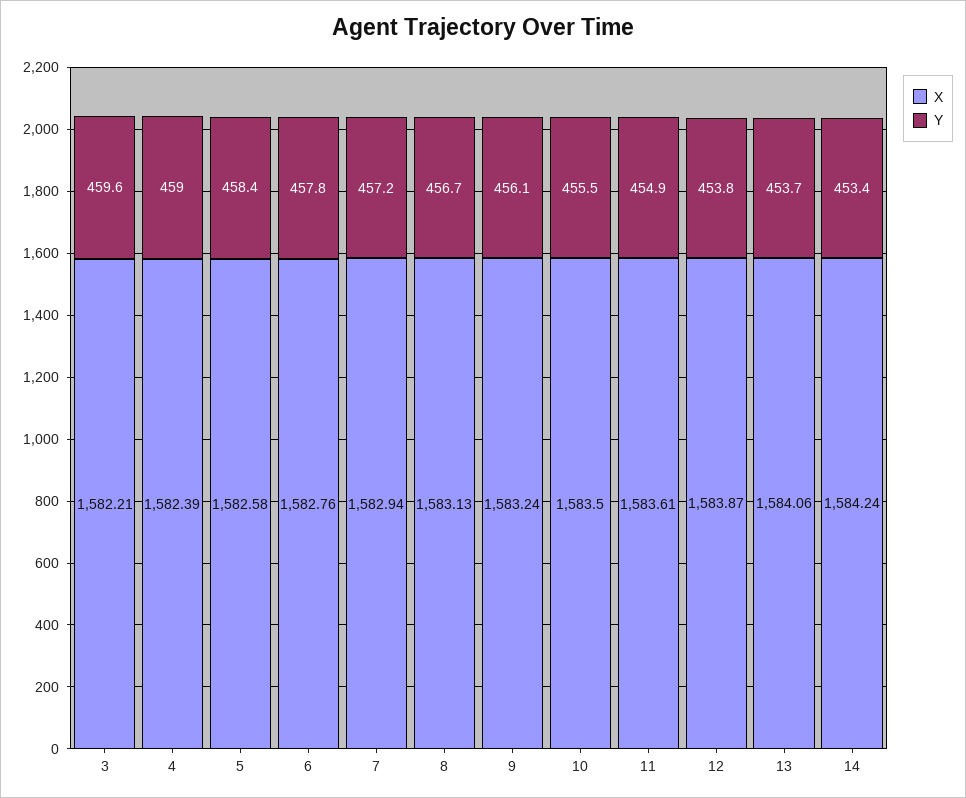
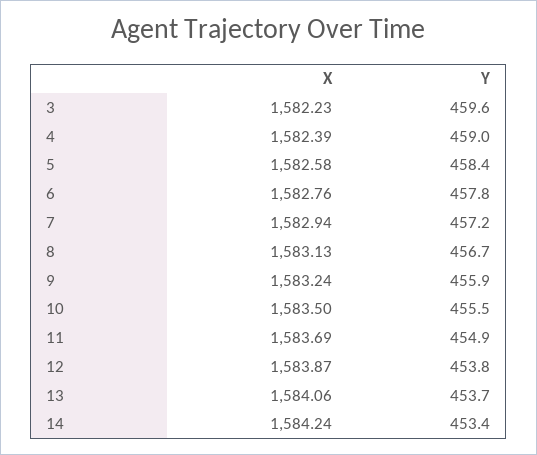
X, 3: 1582.21 -> 1582.23
Y, 9: 456.1 -> 455.9
X, 11: 1583.61 -> 1583.69

